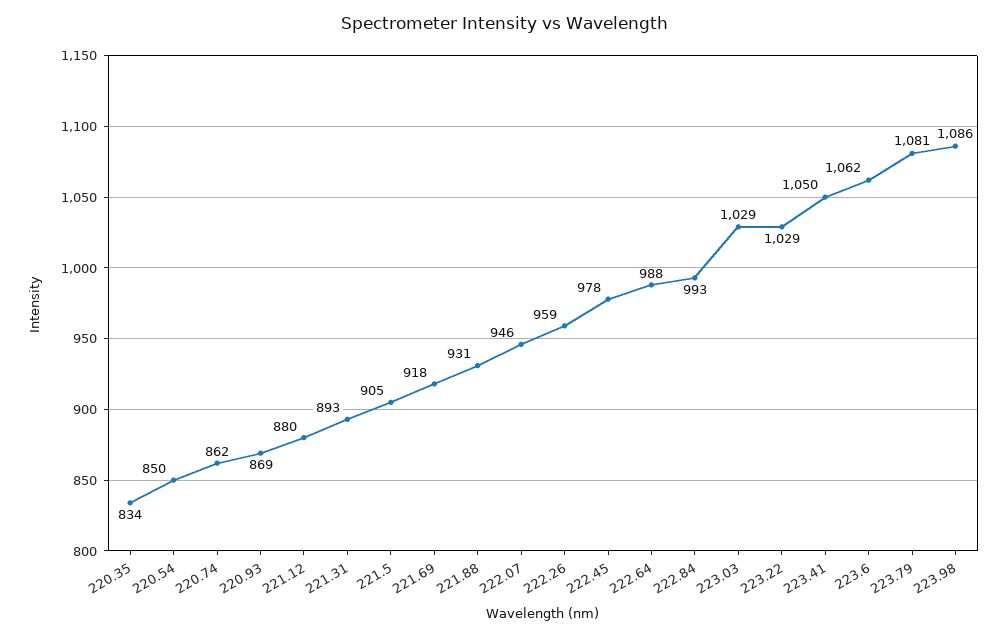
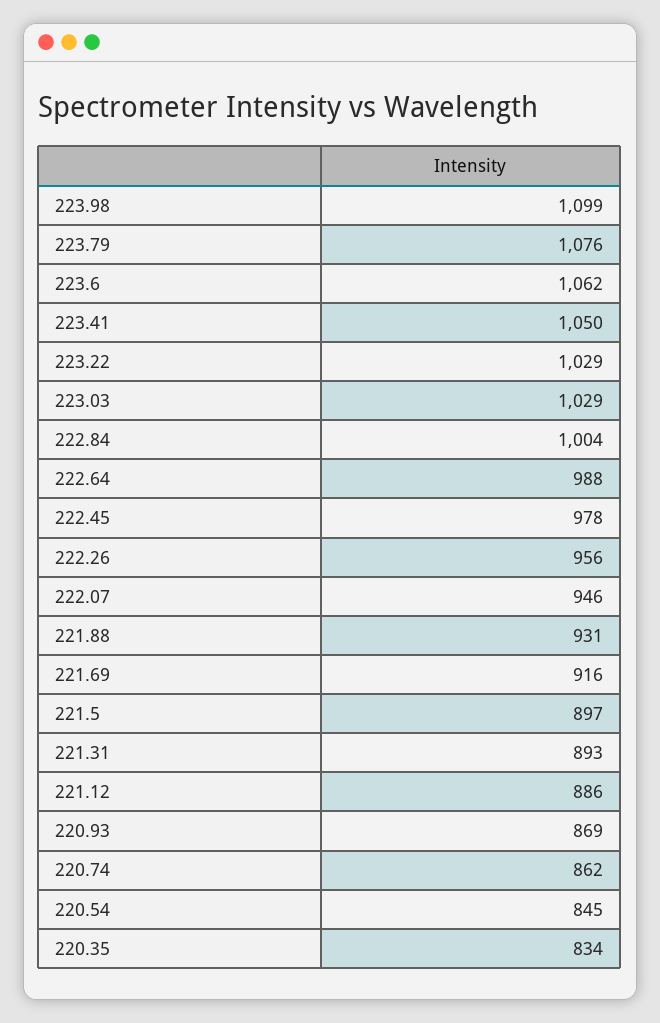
220.54: 850 -> 845
221.12: 880 -> 886
221.5: 905 -> 897
221.69: 918 -> 916
222.26: 959 -> 956
222.84: 993 -> 1004
223.79: 1081 -> 1076
223.98: 1086 -> 1099

